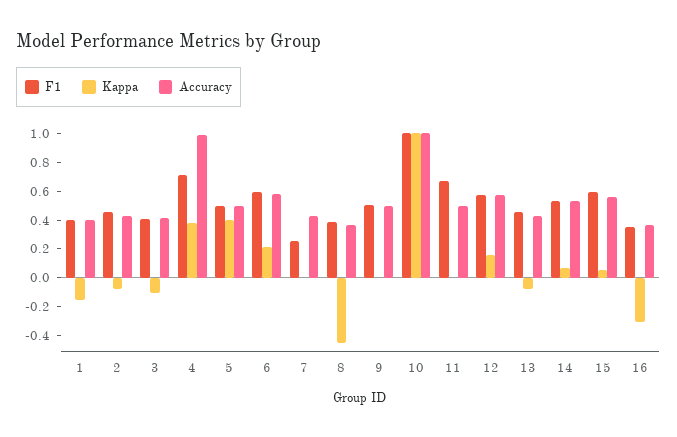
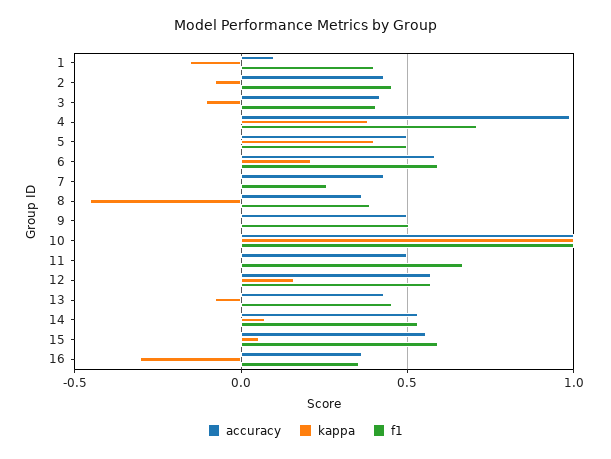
Accuracy, 1: 0.4 -> 0.1

